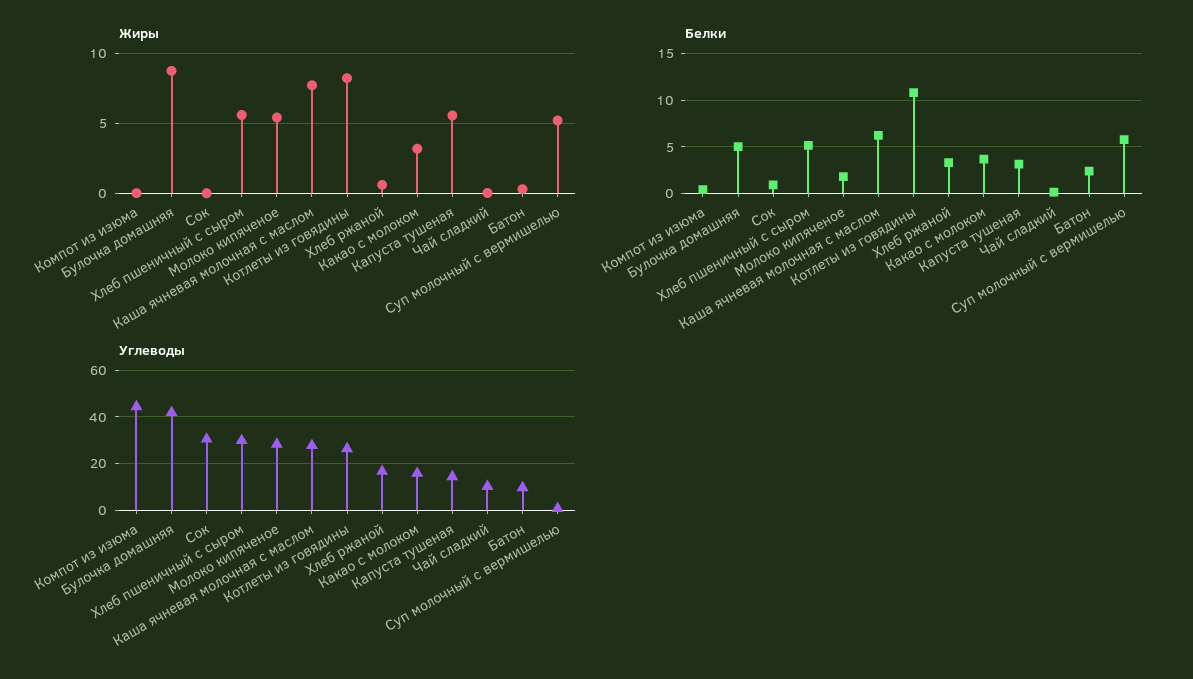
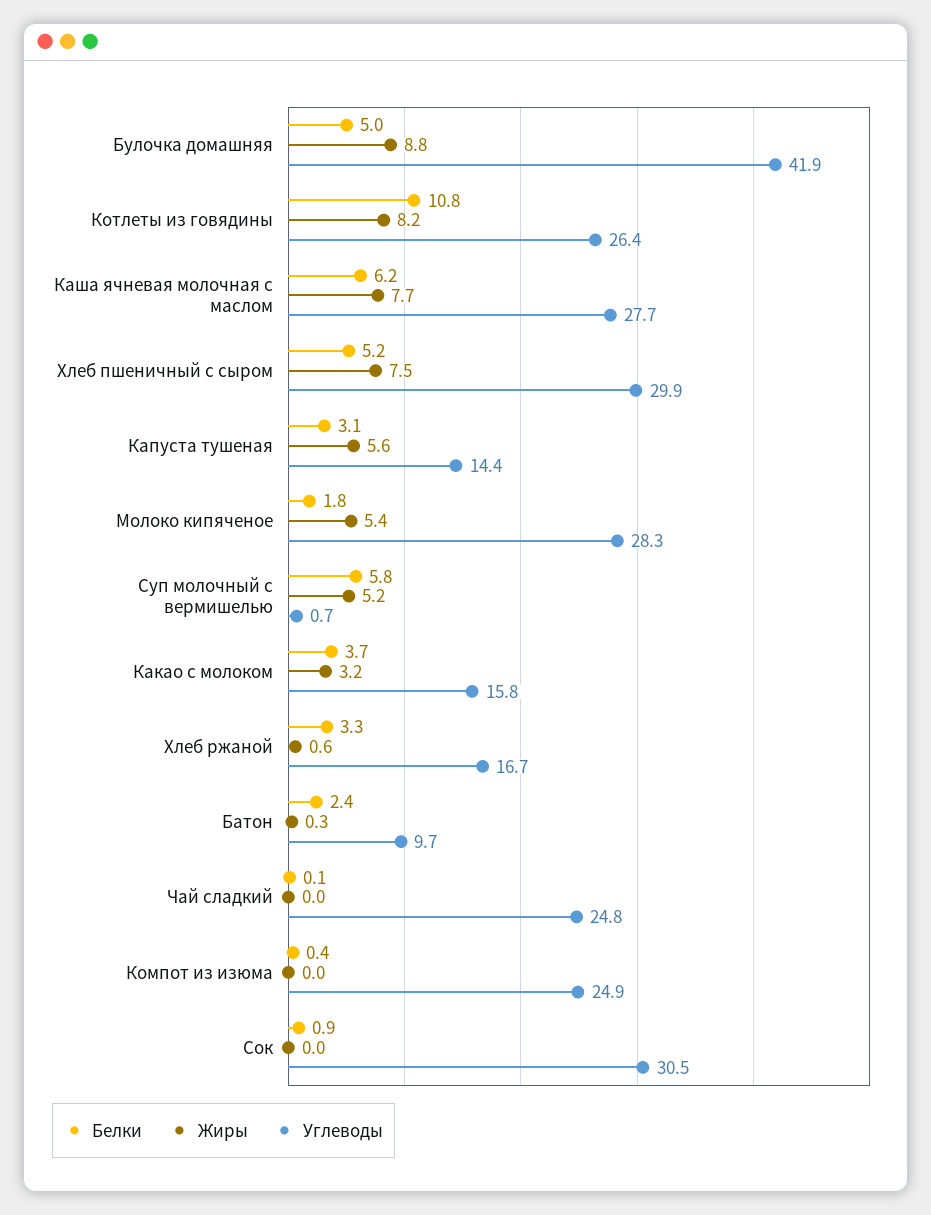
Жиры, Хлеб пшеничный с сыром: 5.5 -> 7.5
Углеводы, Компот из изюма: 45 -> 24.9
Углеводы, Чай сладкий: 10 -> 24.8

